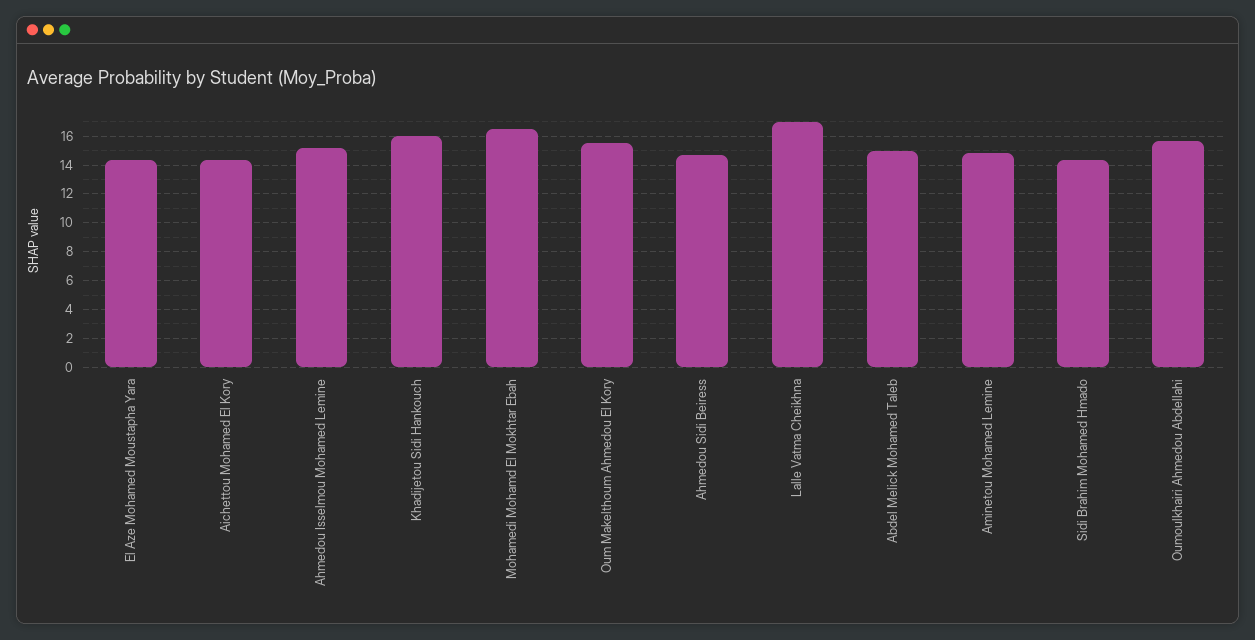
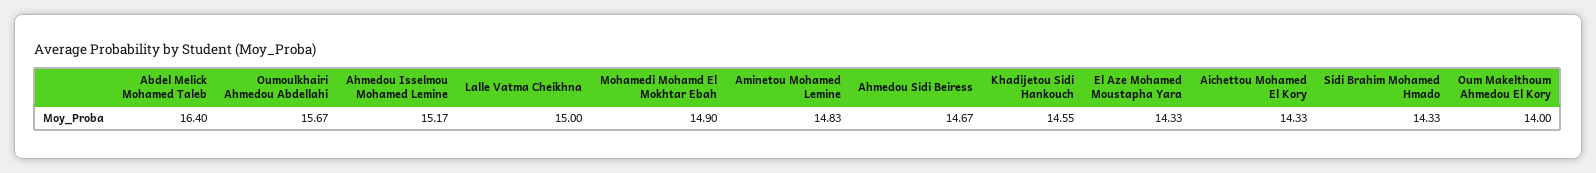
Khadijetou Sidi Hankouch: 16 -> 14.55
Mohamedi Mohamd El Mokhtar Ebah: 16.5 -> 14.9
Oum Makelthoum Ahmedou El Kory: 15.5 -> 14
Lalle Vatma Cheikhna: 17 -> 15
Abdel Melick Mohamed Taleb: 15 -> 16.4

